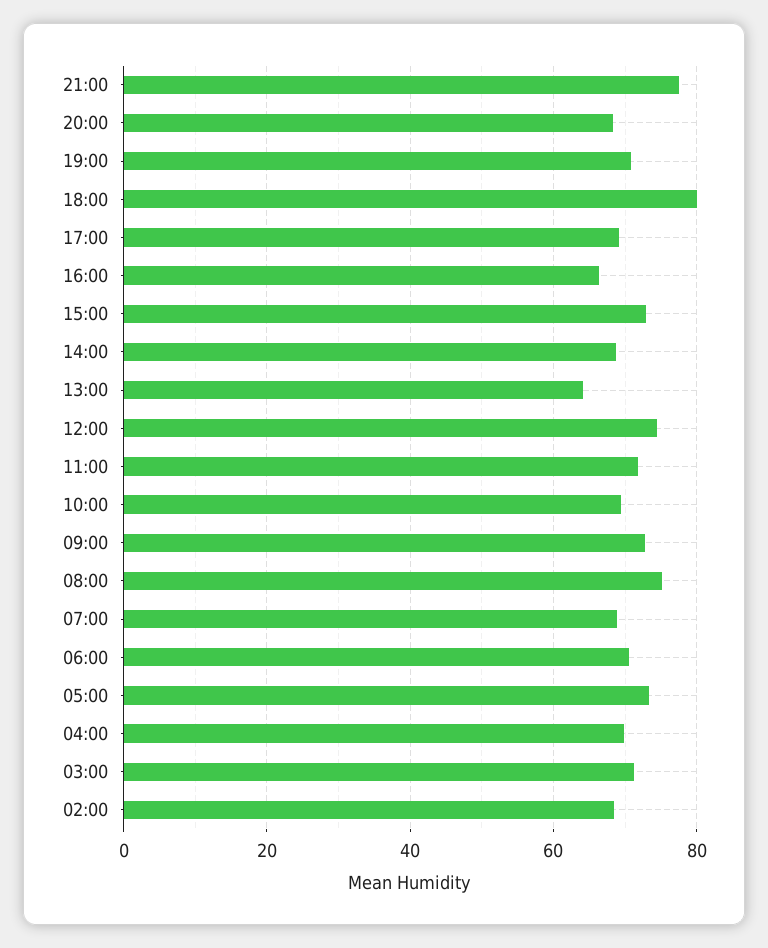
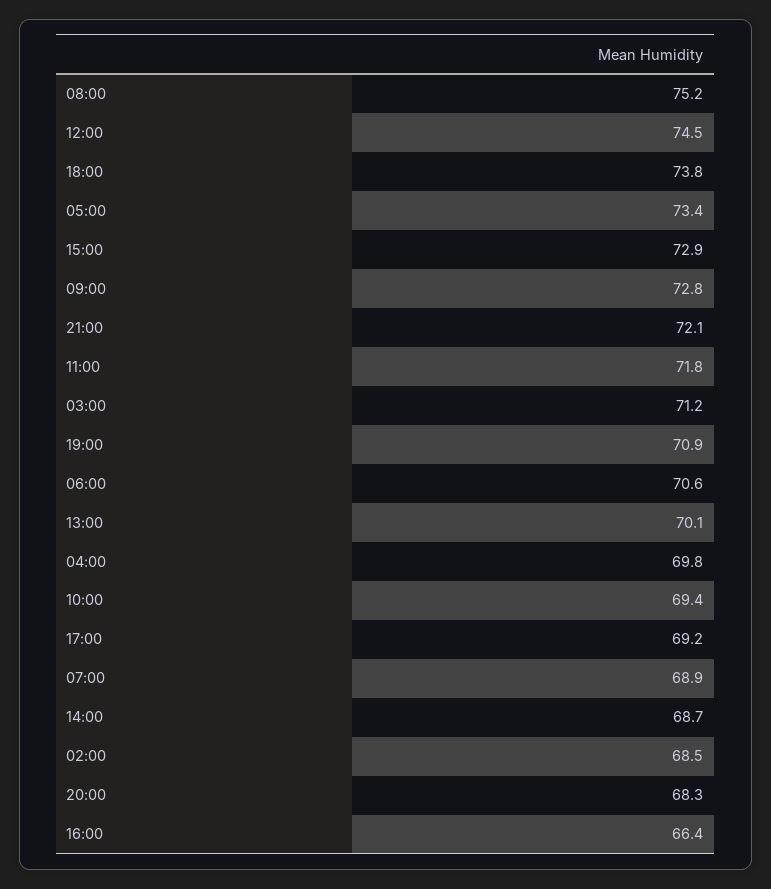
21:00: 78 -> 72.1
18:00: 80 -> 73.8
13:00: 64 -> 70.1

